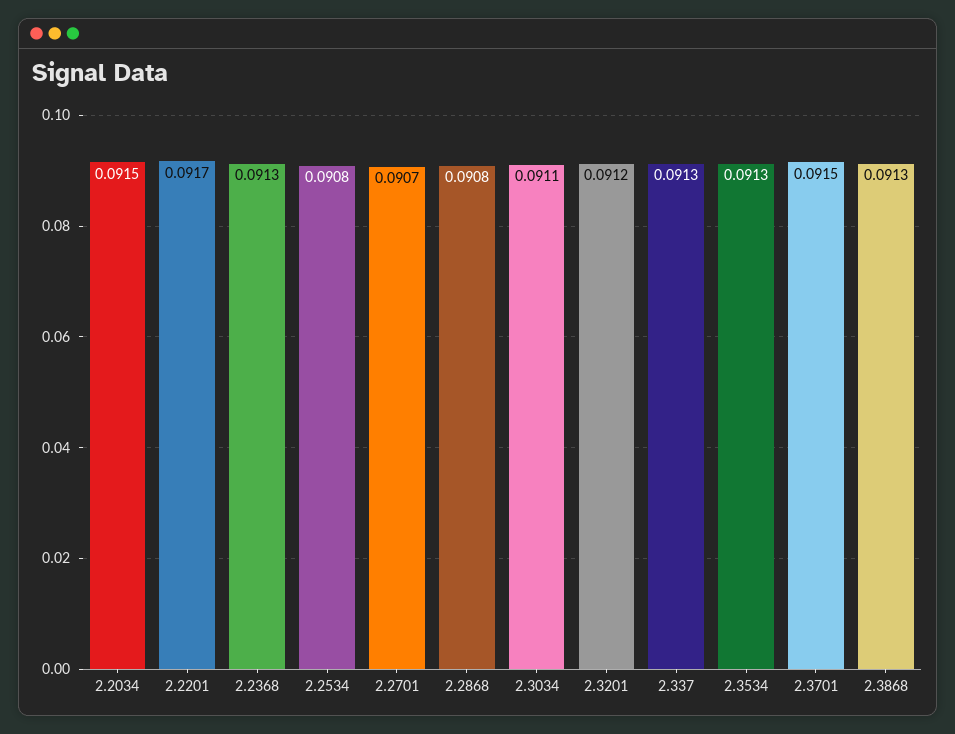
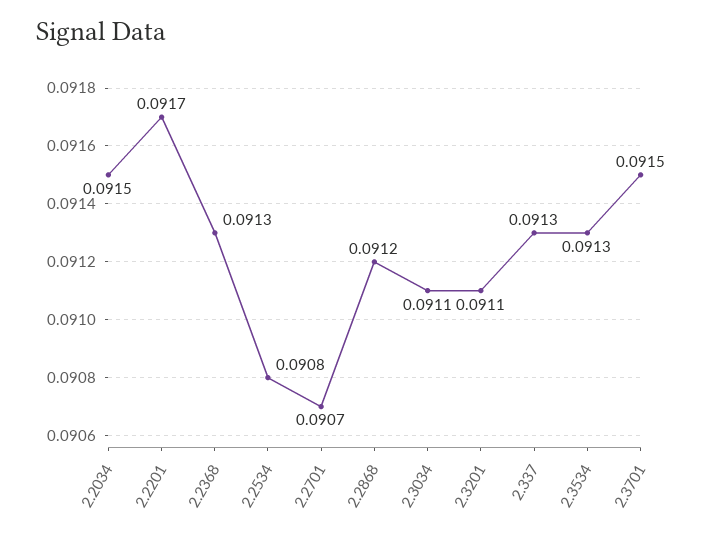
2.2868: 0.0908 -> 0.0912
2.3201: 0.0912 -> 0.0911
2.3868: 0.0913 -> none

